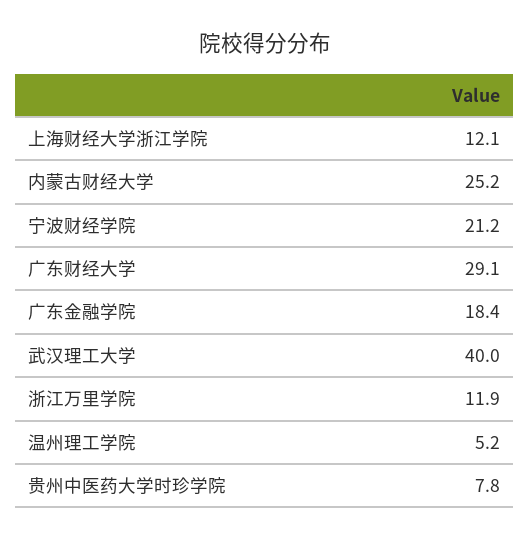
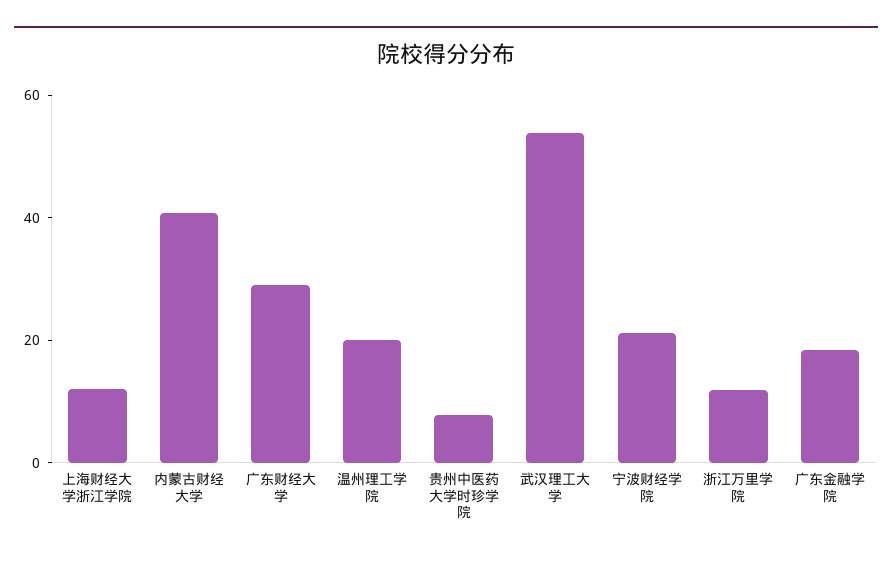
内蒙古财经大学: 25.2 -> 40
武汉理工大学: 40 -> 55
温州理工学院: 5.2 -> 20

